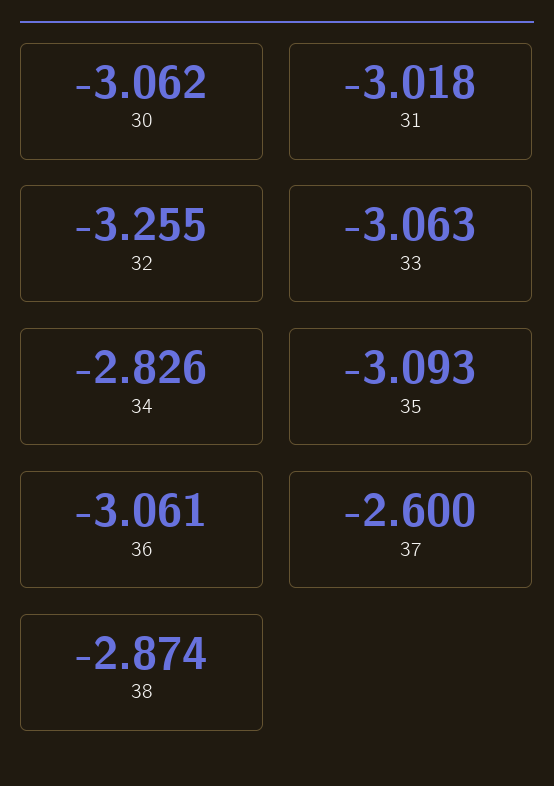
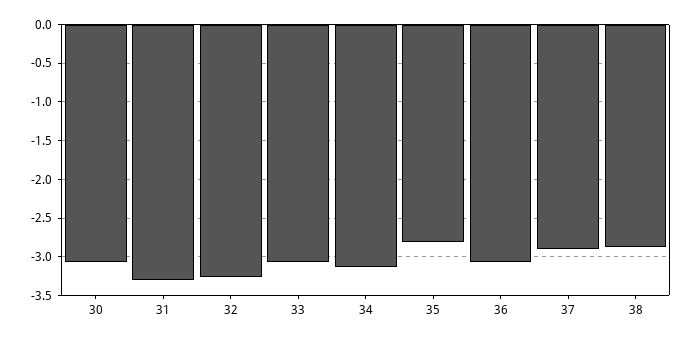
31: -3.018 -> -3.3
34: -2.826 -> -3.1
35: -3.093 -> -2.8
37: -2.6 -> -2.9

